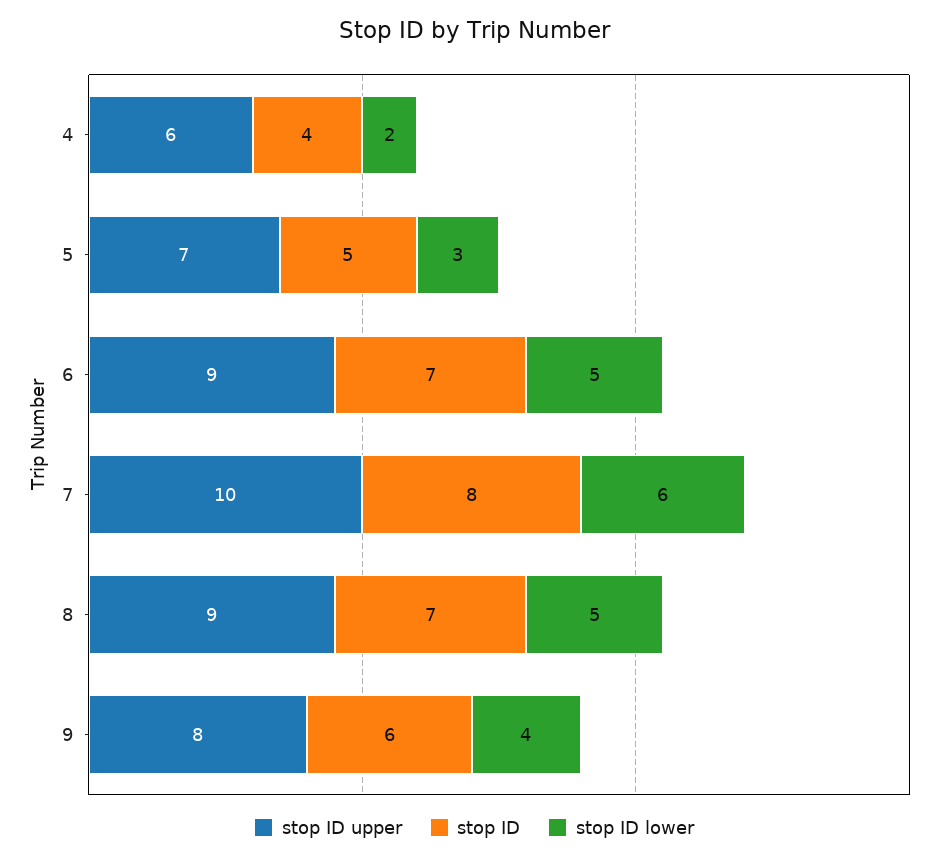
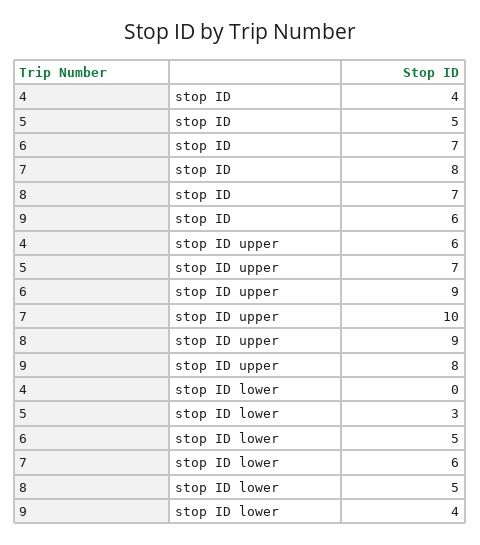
stop ID lower, 4: 2 -> 0

